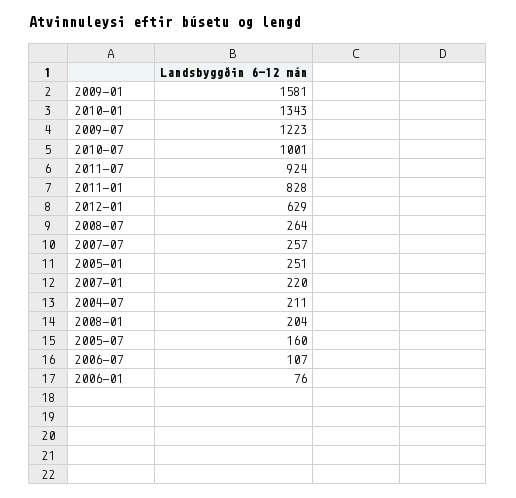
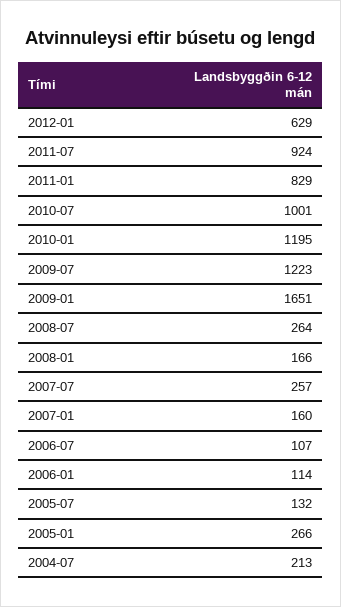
2009-01: 1581 -> 1651
2010-01: 1343 -> 1195
2011-01: 828 -> 829
2005-01: 251 -> 266
2007-01: 220 -> 160
2004-07: 211 -> 213
2008-01: 204 -> 166
2005-07: 160 -> 132
2006-01: 76 -> 114

